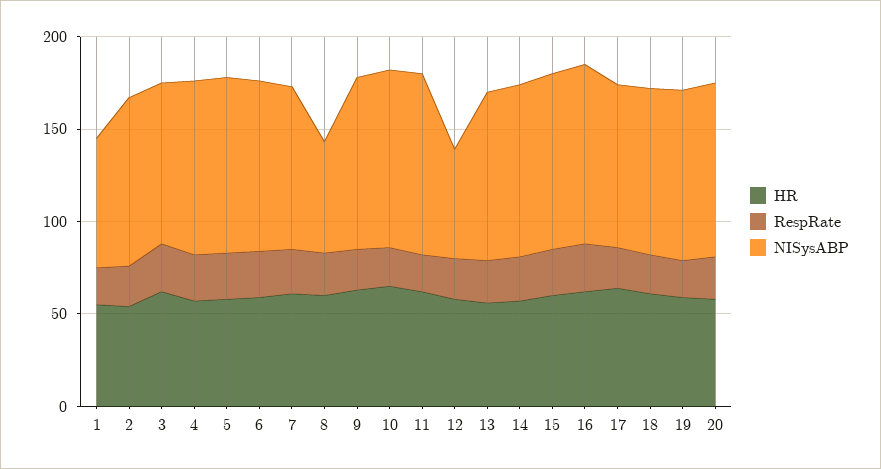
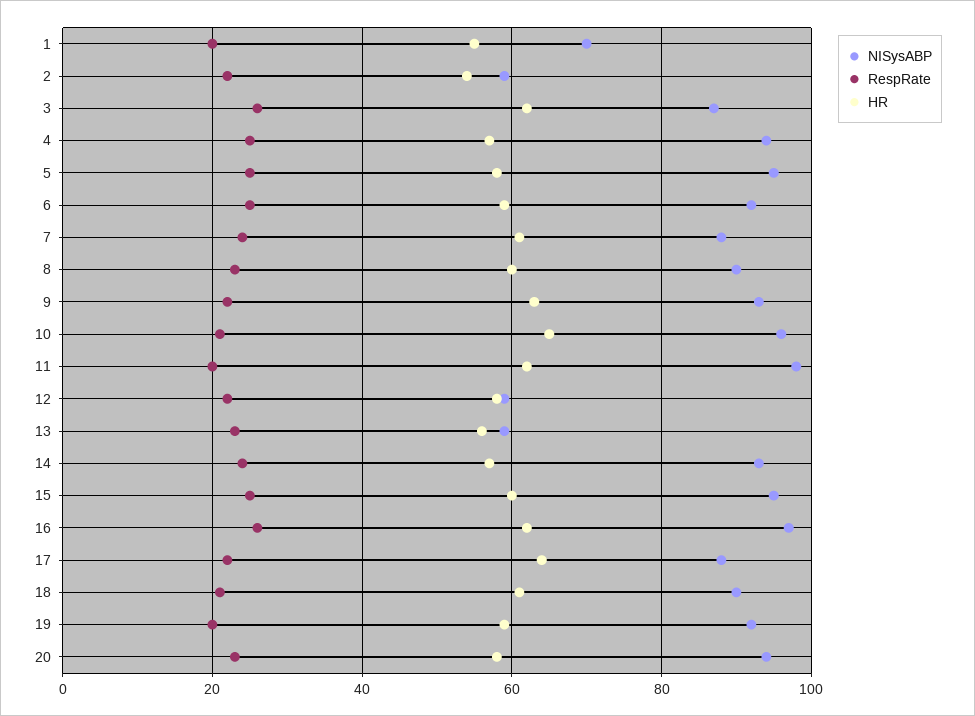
NISysABP, 2: 90 -> 60
NISysABP, 8: 60 -> 90
NISysABP, 13: 90 -> 60

